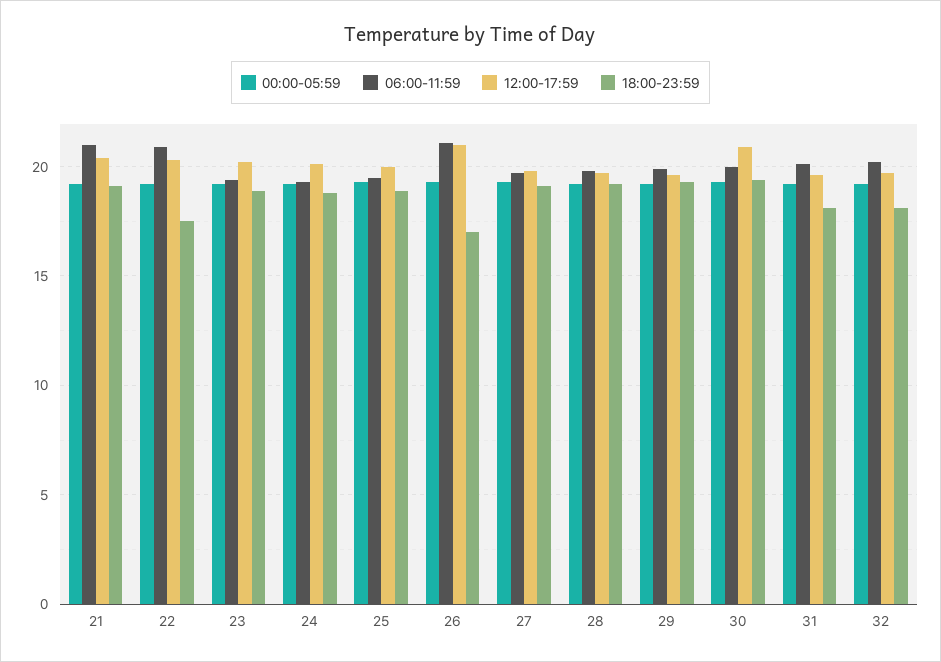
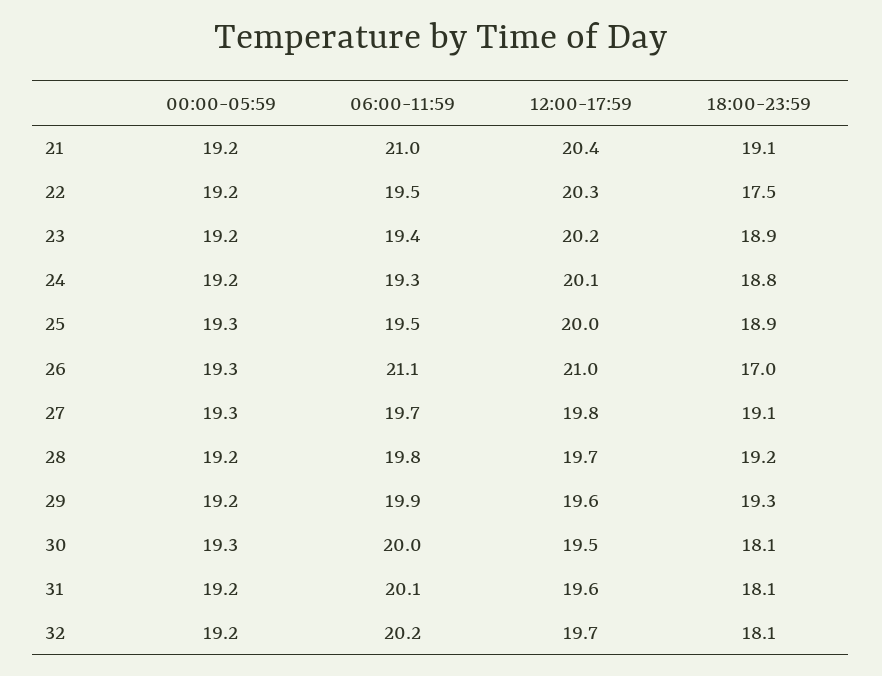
06:00-11:59, 22: 21 -> 19.5
12:00-17:59, 30: 21 -> 19.5
18:00-23:59, 30: 19.5 -> 18.1

